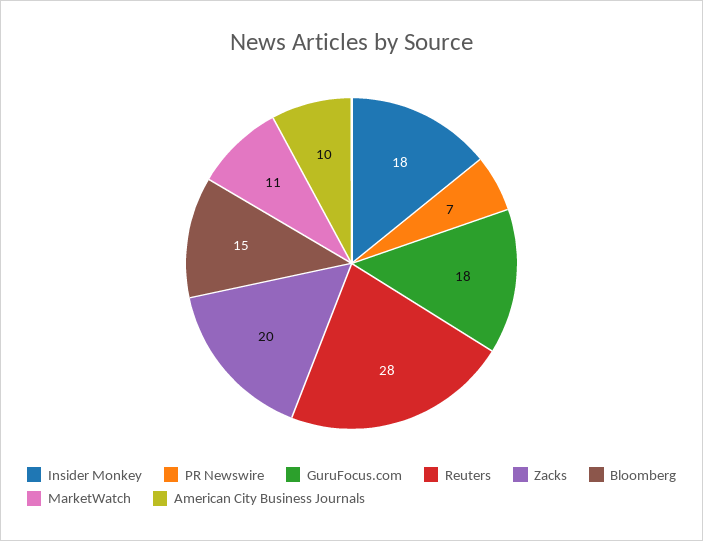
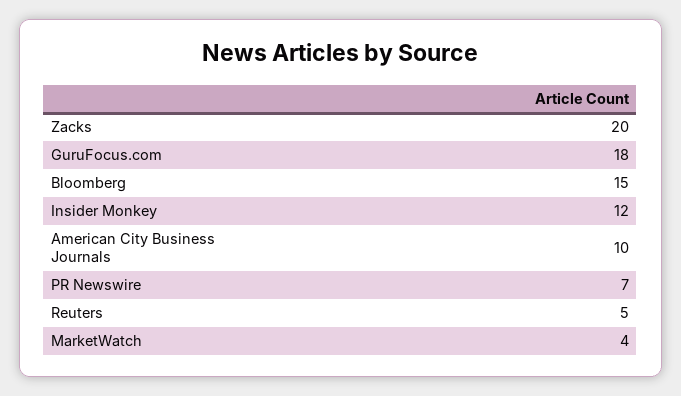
Insider Monkey: 18 -> 12
Reuters: 28 -> 5
MarketWatch: 11 -> 4

